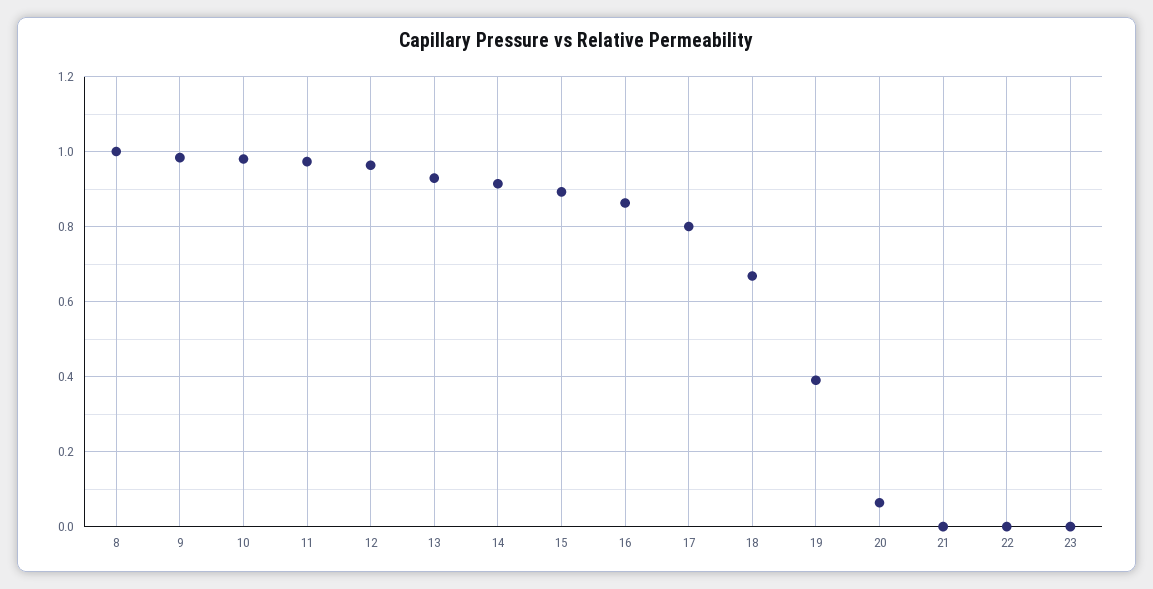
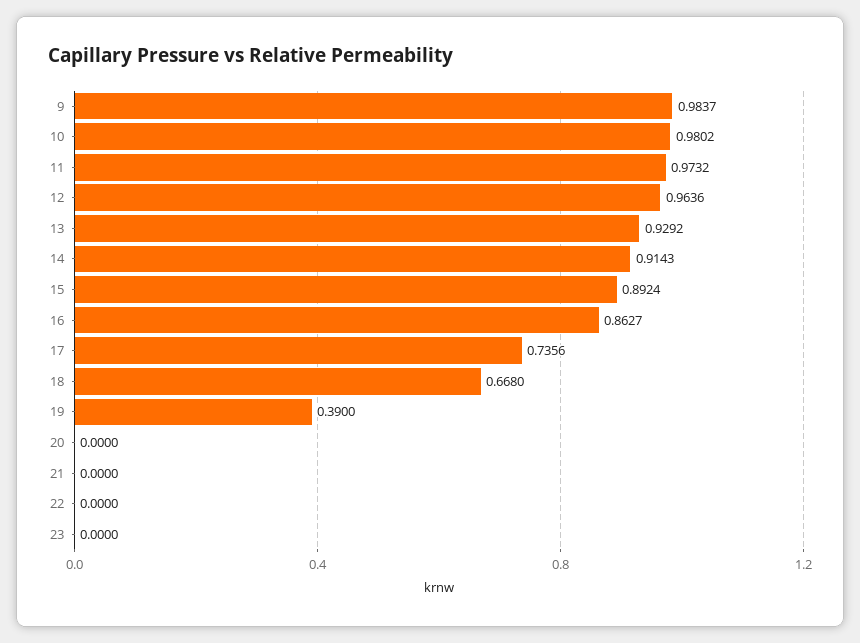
8: 1 -> none
17: 0.8 -> 0.7356
20: 0.06 -> 0

